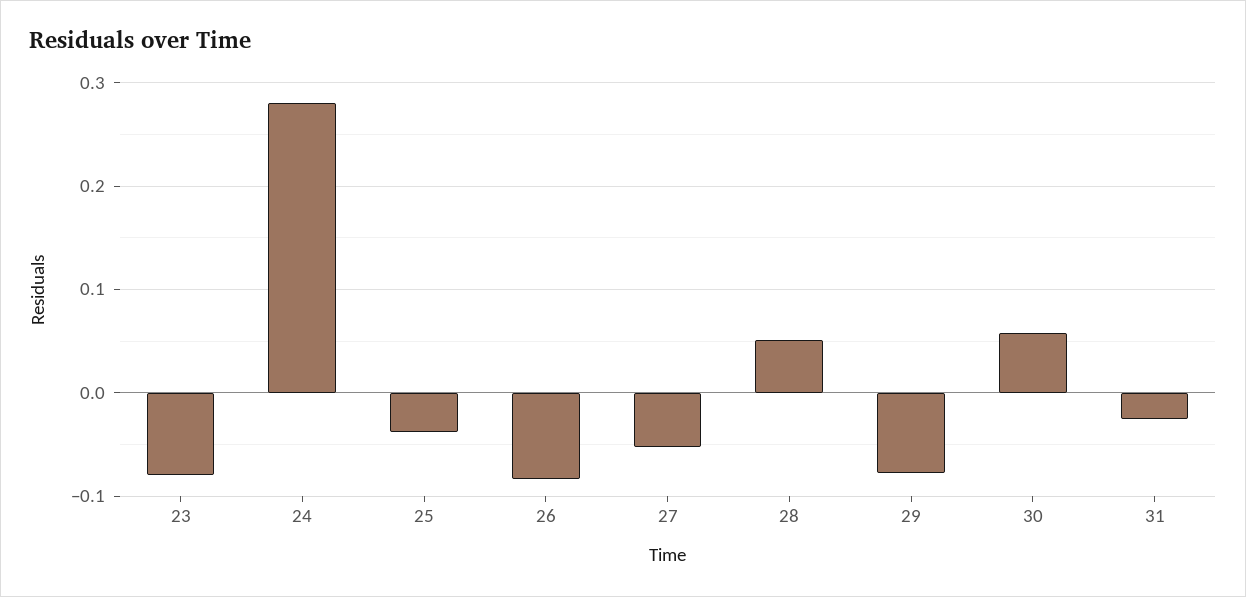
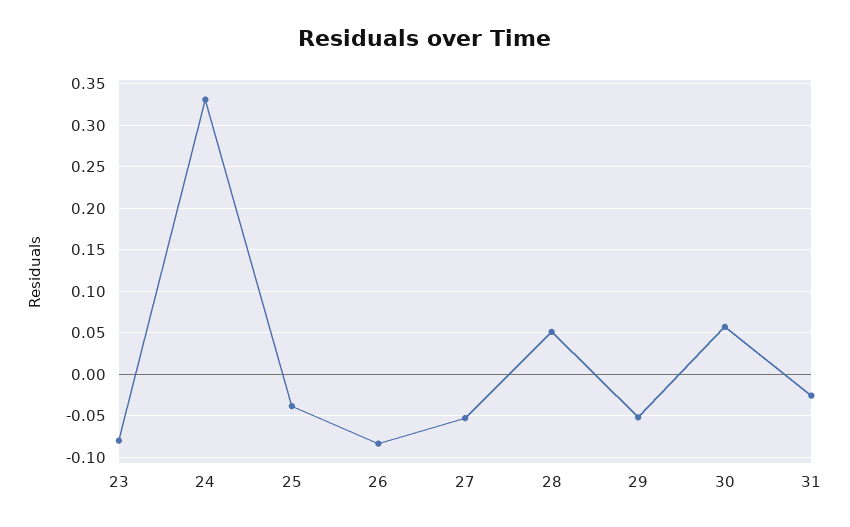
24: 0.28 -> 0.33
29: -0.08 -> -0.05

